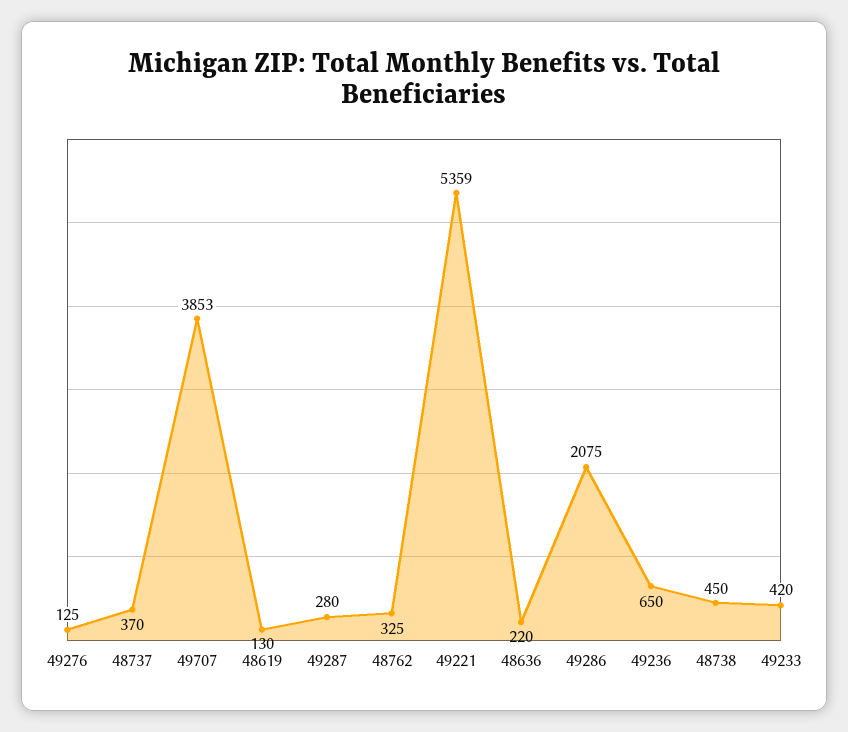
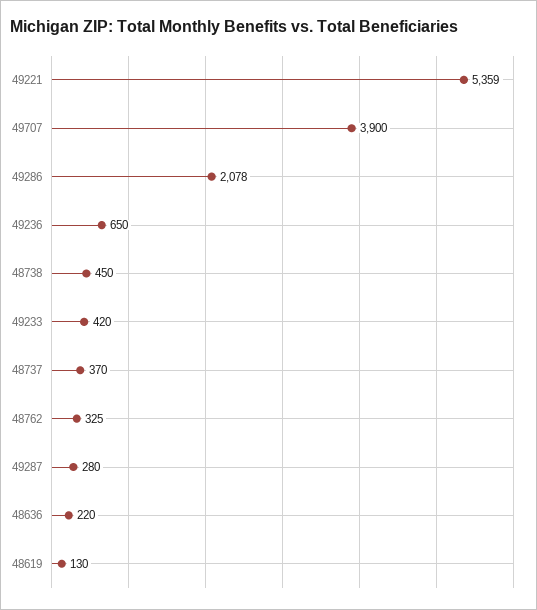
49276: 125 -> none
49707: 3853 -> 3900
49286: 2075 -> 2078

